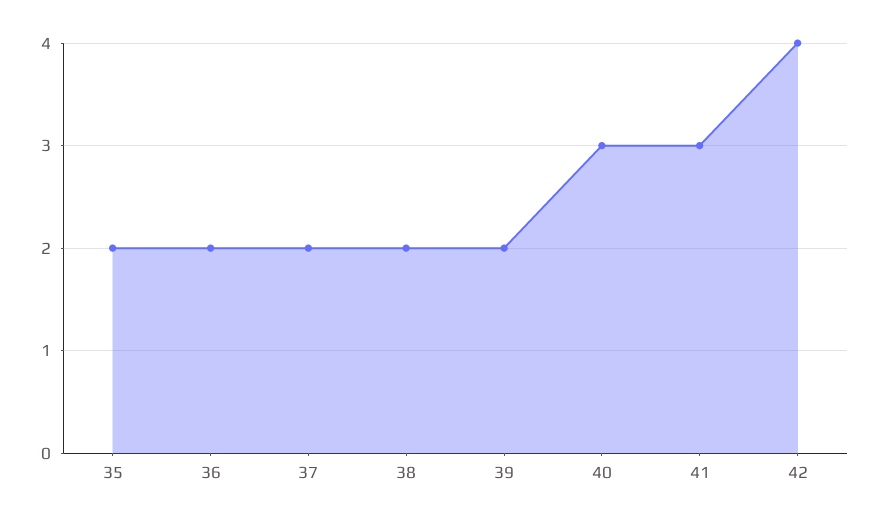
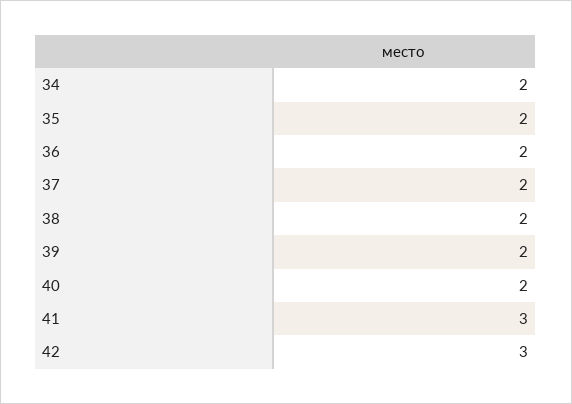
40: 3 -> 2
42: 4 -> 3
34: none -> 2

